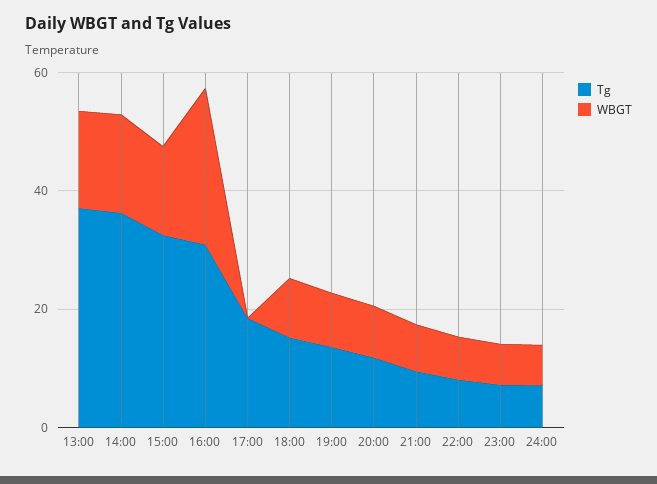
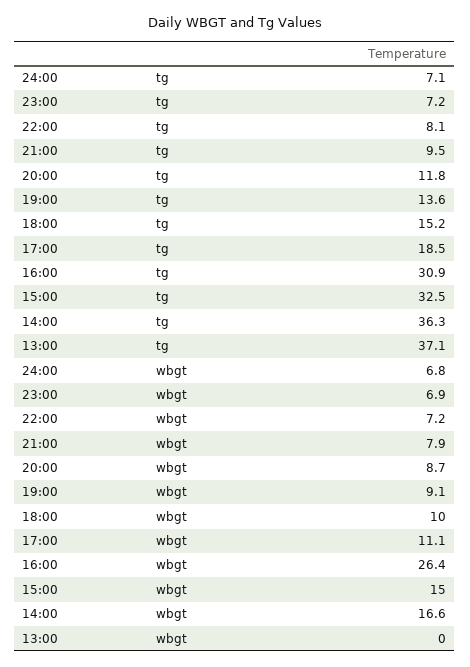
WBGT, 13:00: 15 -> 0
WBGT, 17:00: 0 -> 11.1

